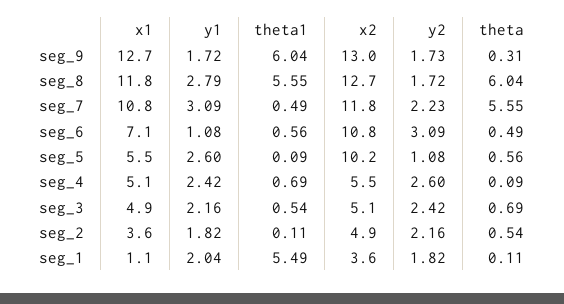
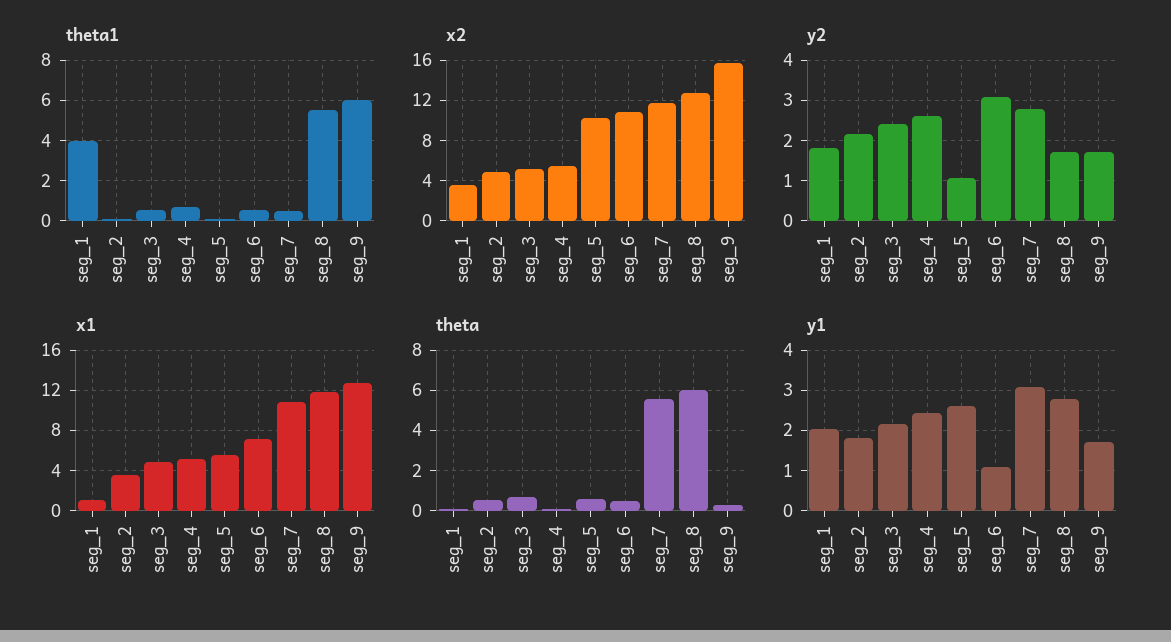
x2, seg_9: 13 -> 16
y2, seg_7: 2.23 -> 2.8
theta1, seg_1: 5.49 -> 4

